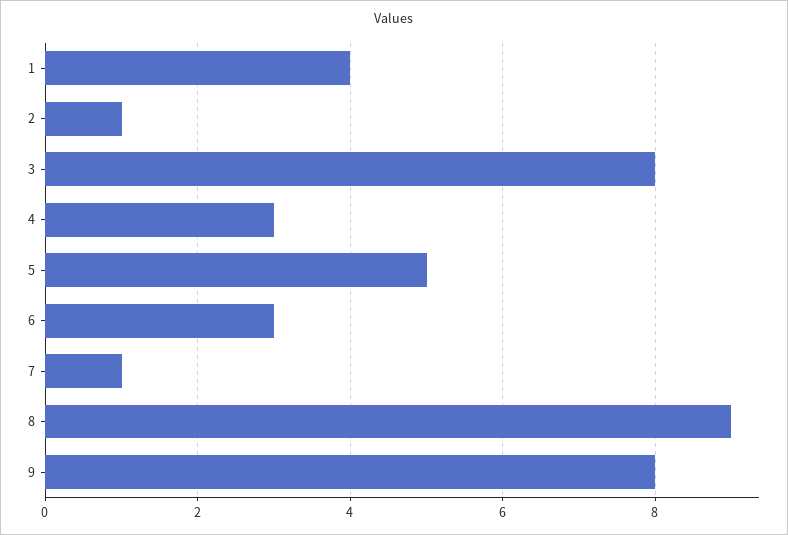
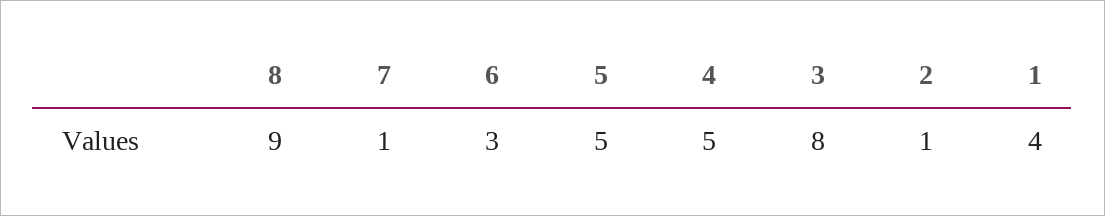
4: 3 -> 5
9: 8 -> none

